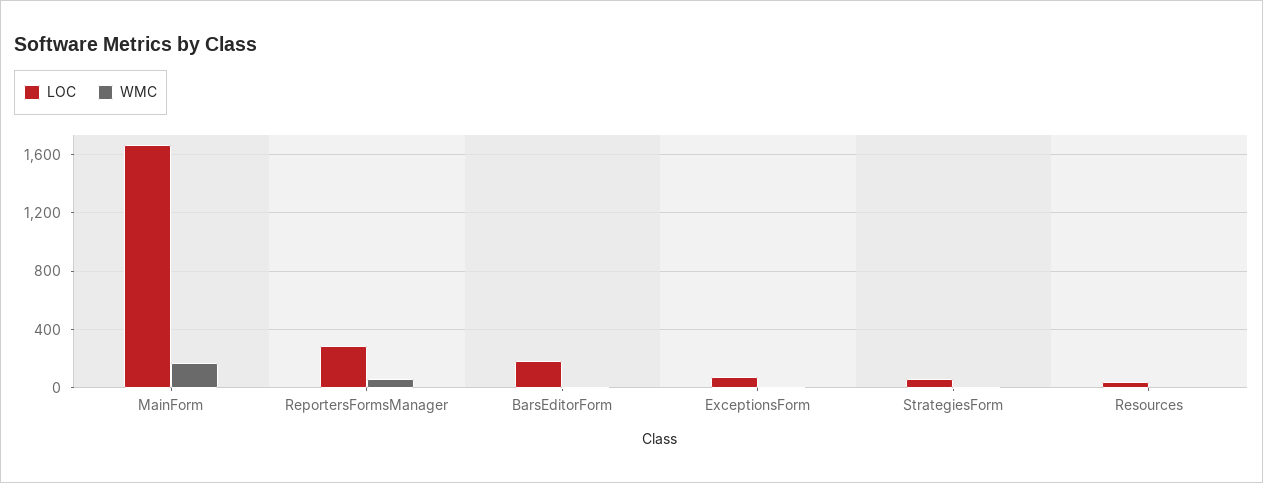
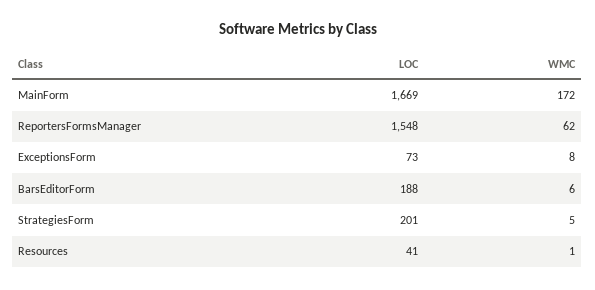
LOC, ReportersFormsManager: 300 -> 1548
LOC, StrategiesForm: 50 -> 201

